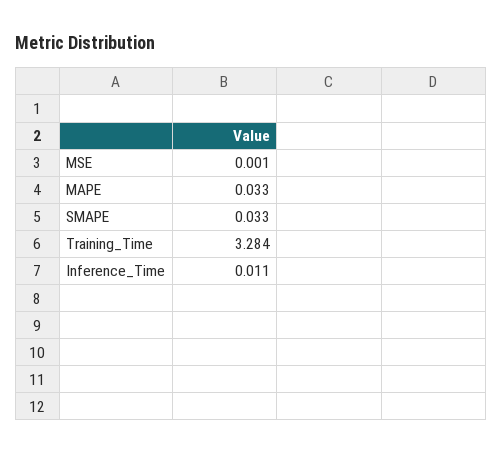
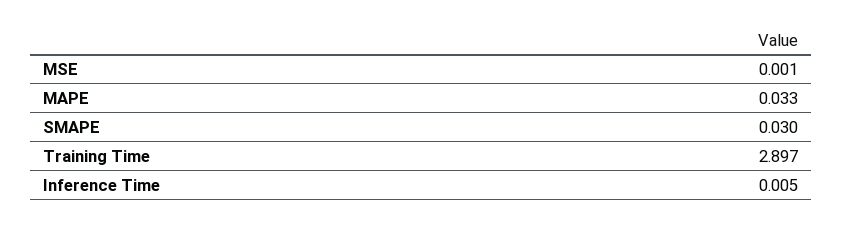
SMAPE: 0.033 -> 0.03
Training_Time: 3.284 -> 2.897
Inference_Time: 0.011 -> 0.005

